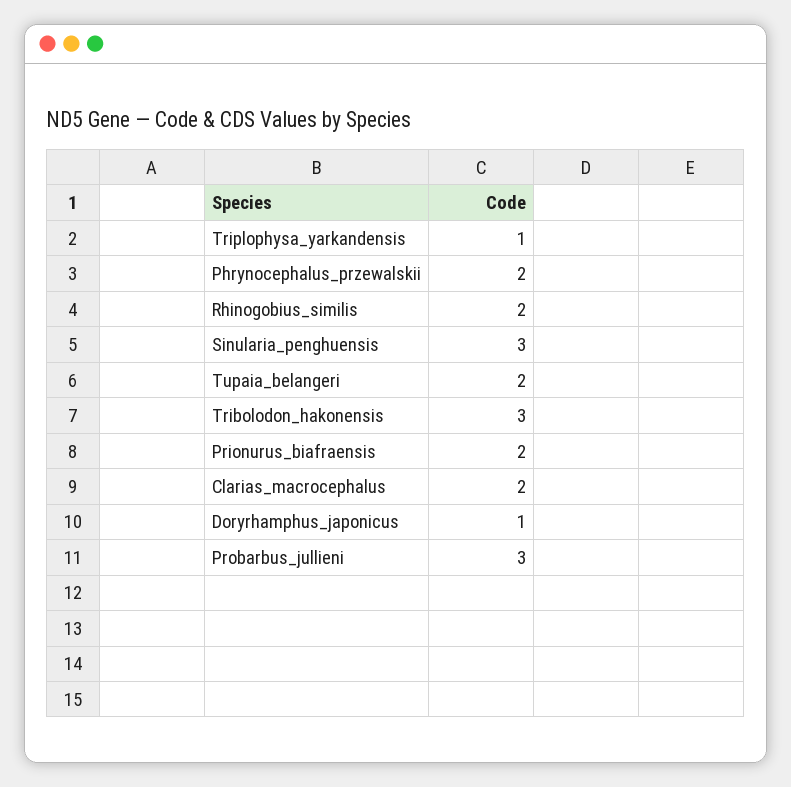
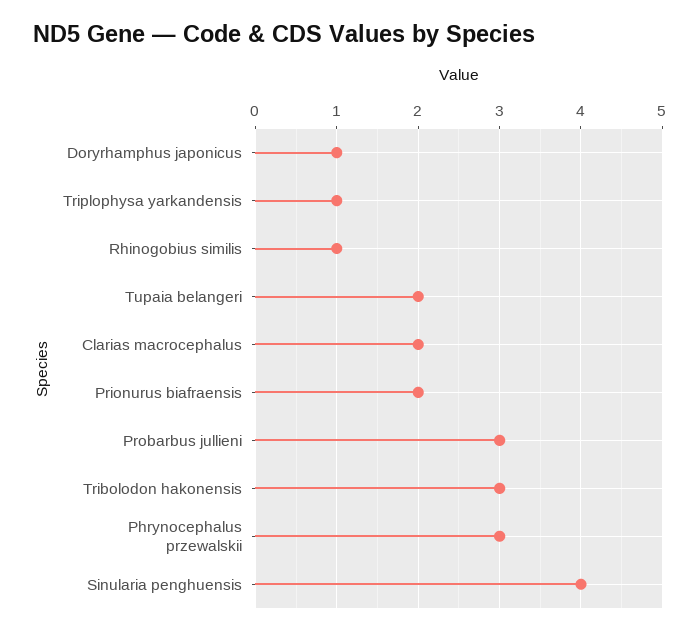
Phrynocephalus_przewalskii: 2 -> 3
Rhinogobius_similis: 2 -> 1
Sinularia_penghuensis: 3 -> 4

